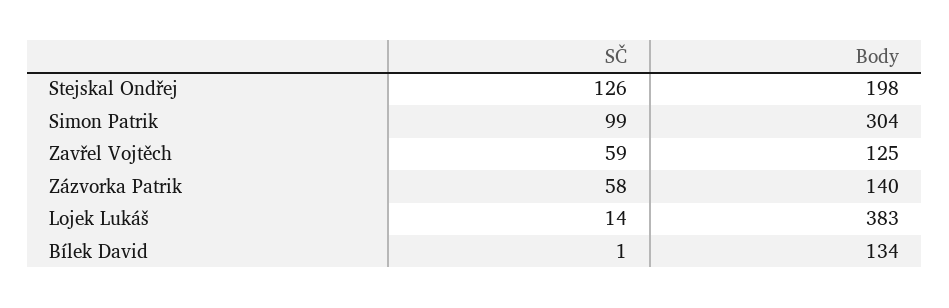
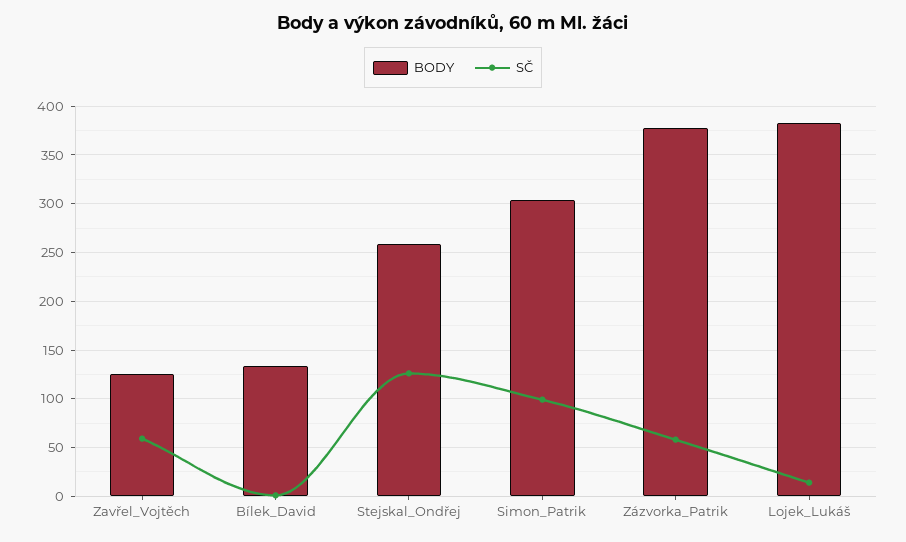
Body, Stejskal Ondřej: 198 -> 260
Body, Zázvorka Patrik: 140 -> 380

